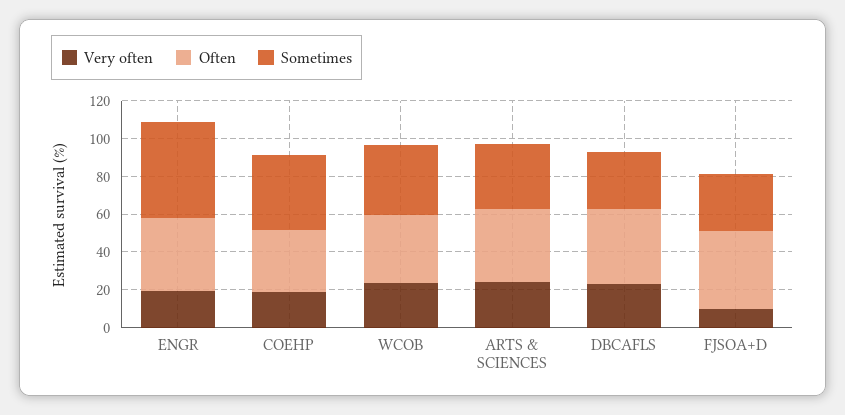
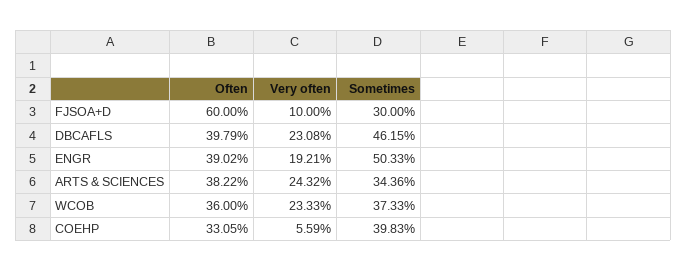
Very often, COEHP: 20 -> 5.59
Sometimes, DBCAFLS: 30 -> 46.15
Often, FJSOA+D: 40 -> 60

